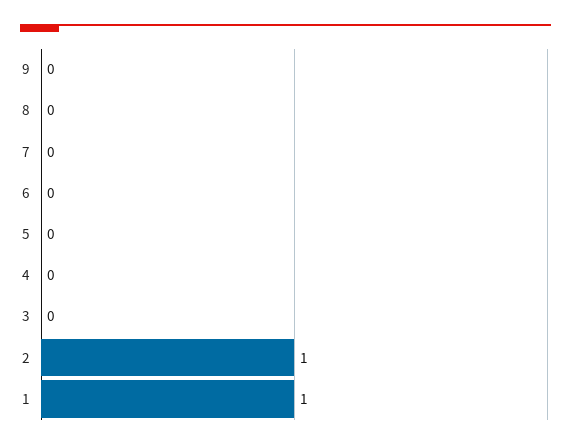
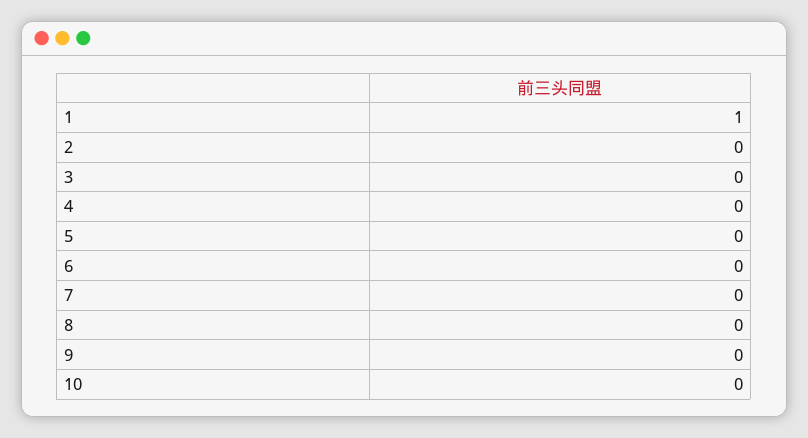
2: 1 -> 0
10: none -> 0

